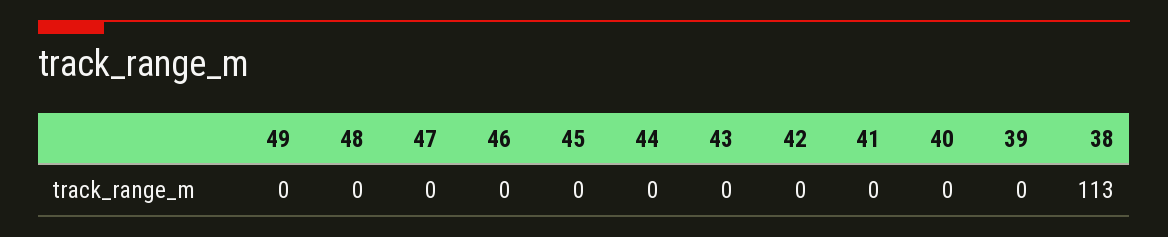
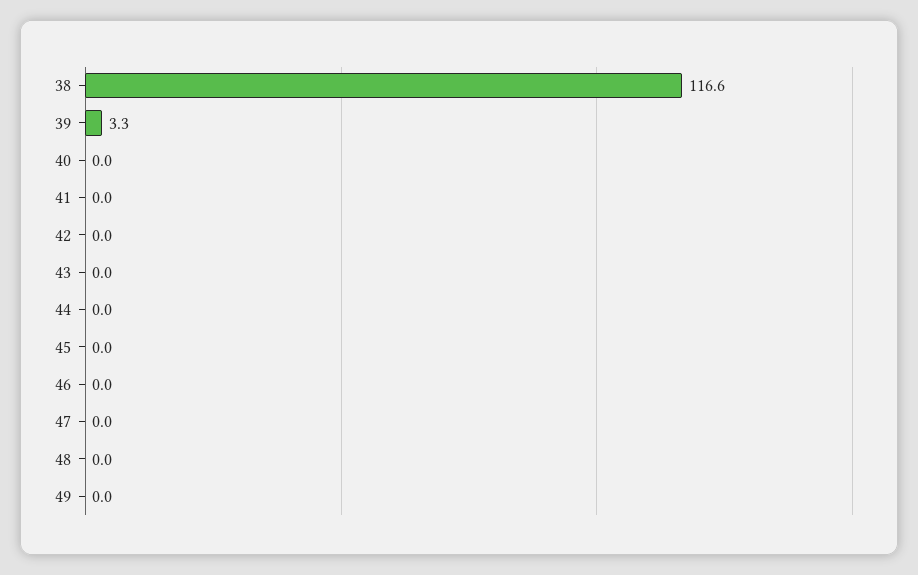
39: 0 -> 3.3
38: 113 -> 116.6

